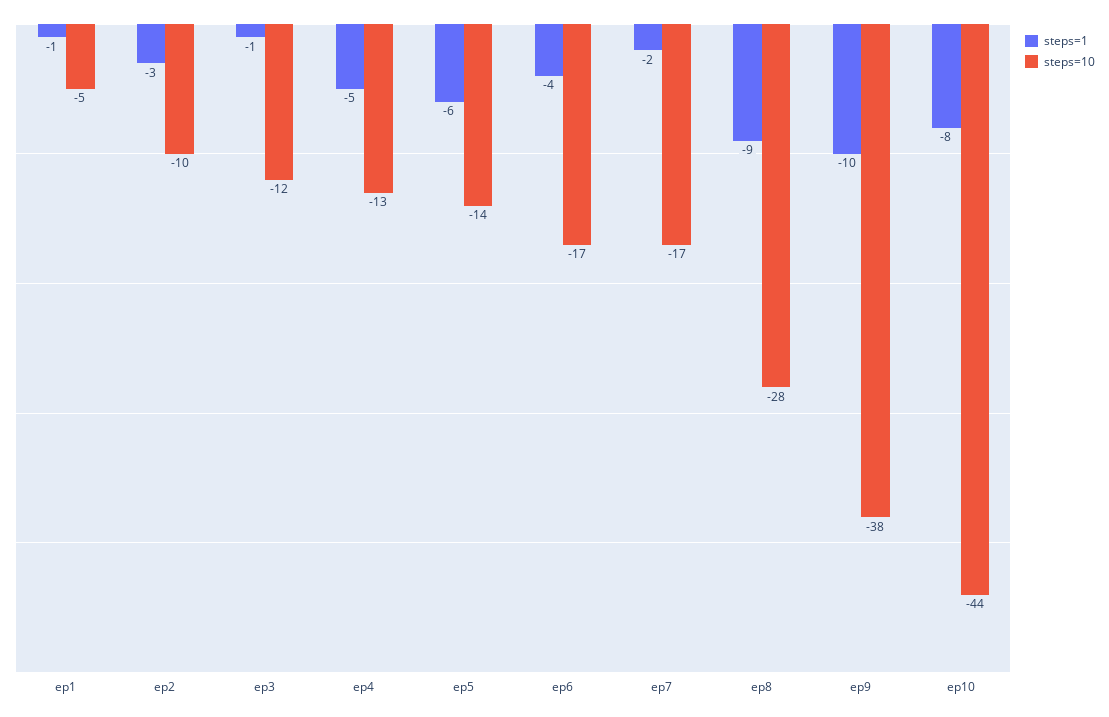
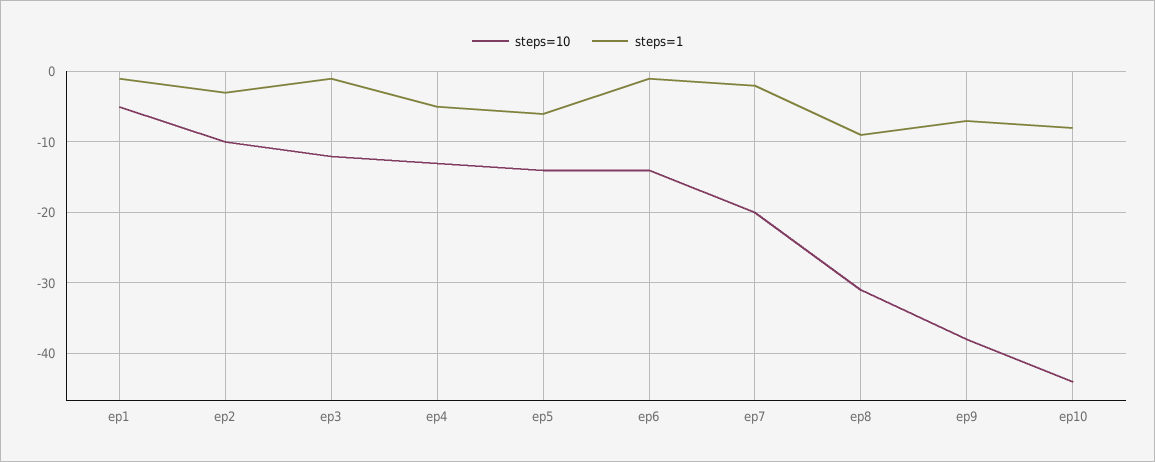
steps=1, ep6: -4 -> -1
steps=10, ep6: -17 -> -14
steps=10, ep7: -17 -> -20
steps=10, ep8: -28 -> -31
steps=1, ep9: -10 -> -7

